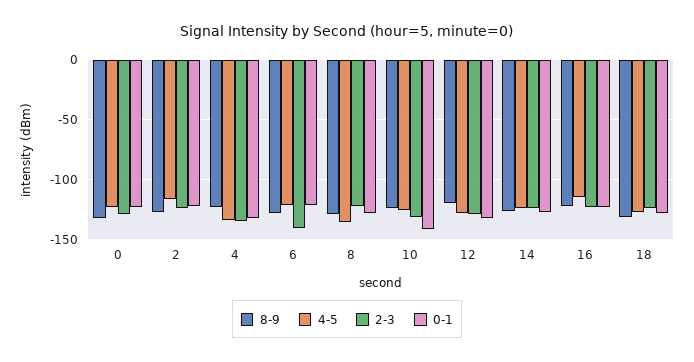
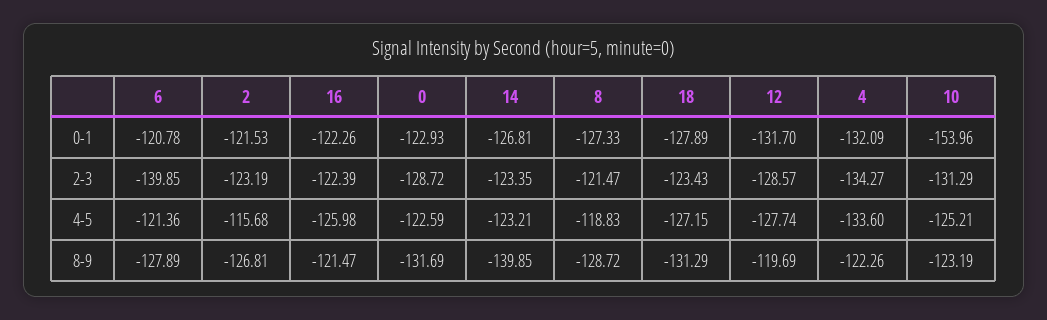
4-5, 8: -135 -> -118.83
0-1, 10: -140 -> -153.96
8-9, 14: -125 -> -139.85
4-5, 16: -115 -> -125.98

